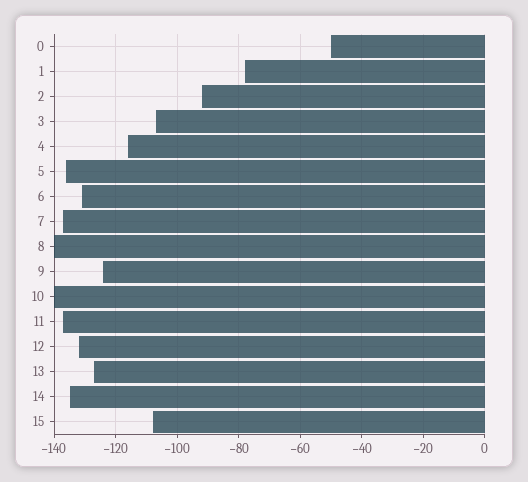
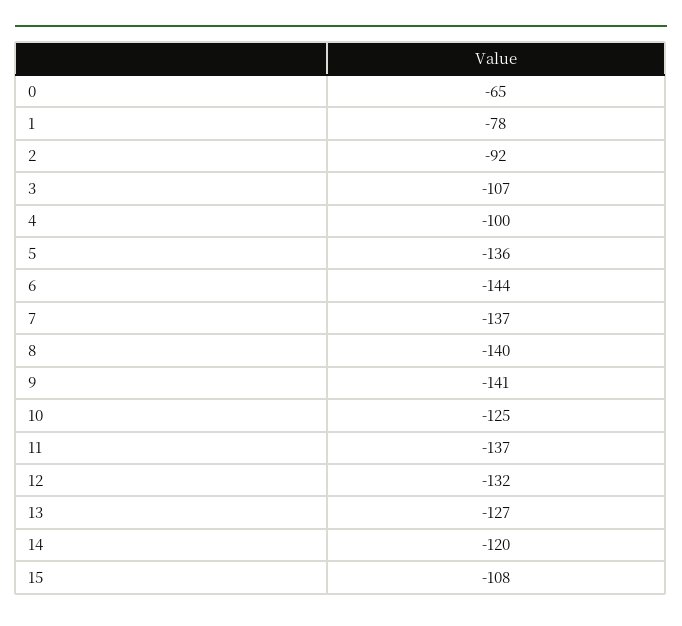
0: -50 -> -65
4: -115 -> -100
6: -130 -> -144
9: -125 -> -141
10: -140 -> -125
14: -135 -> -120

